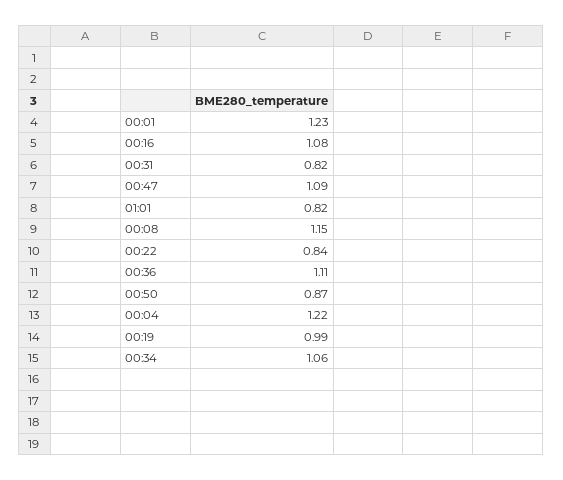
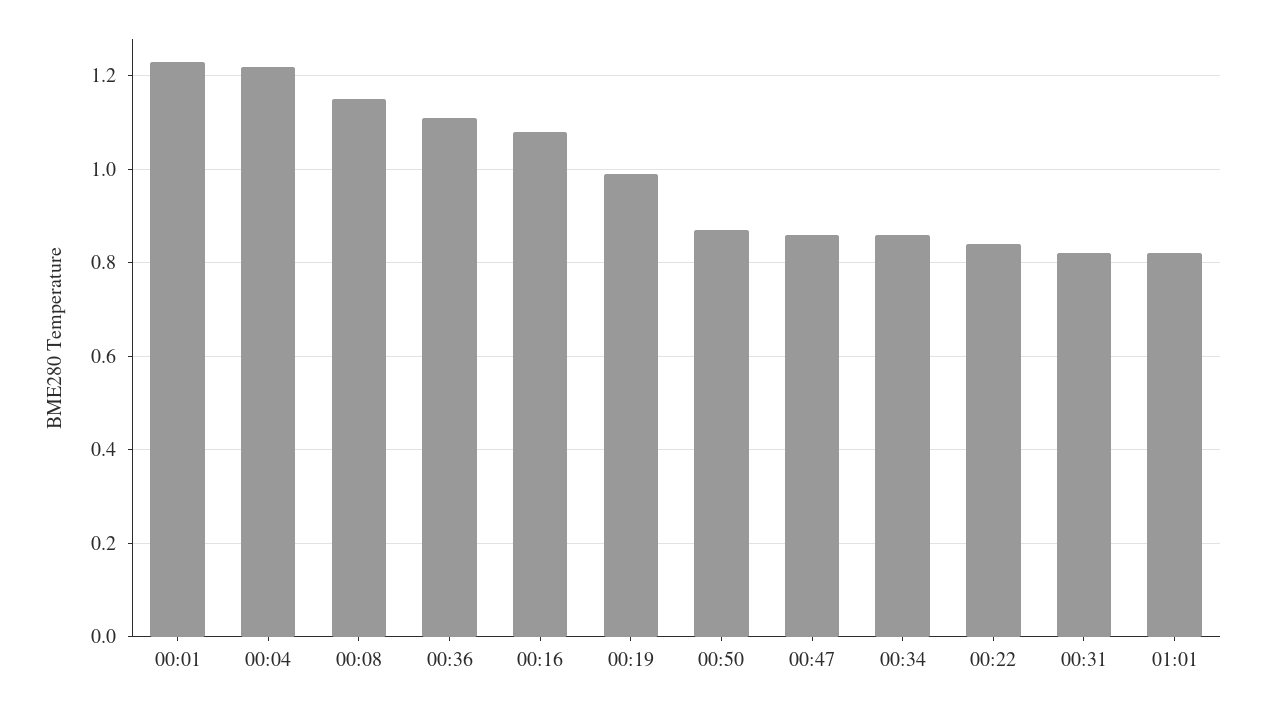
00:47: 1.09 -> 0.85
00:34: 1.06 -> 0.85

